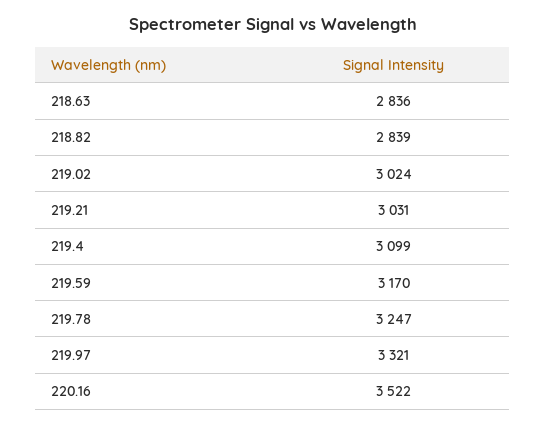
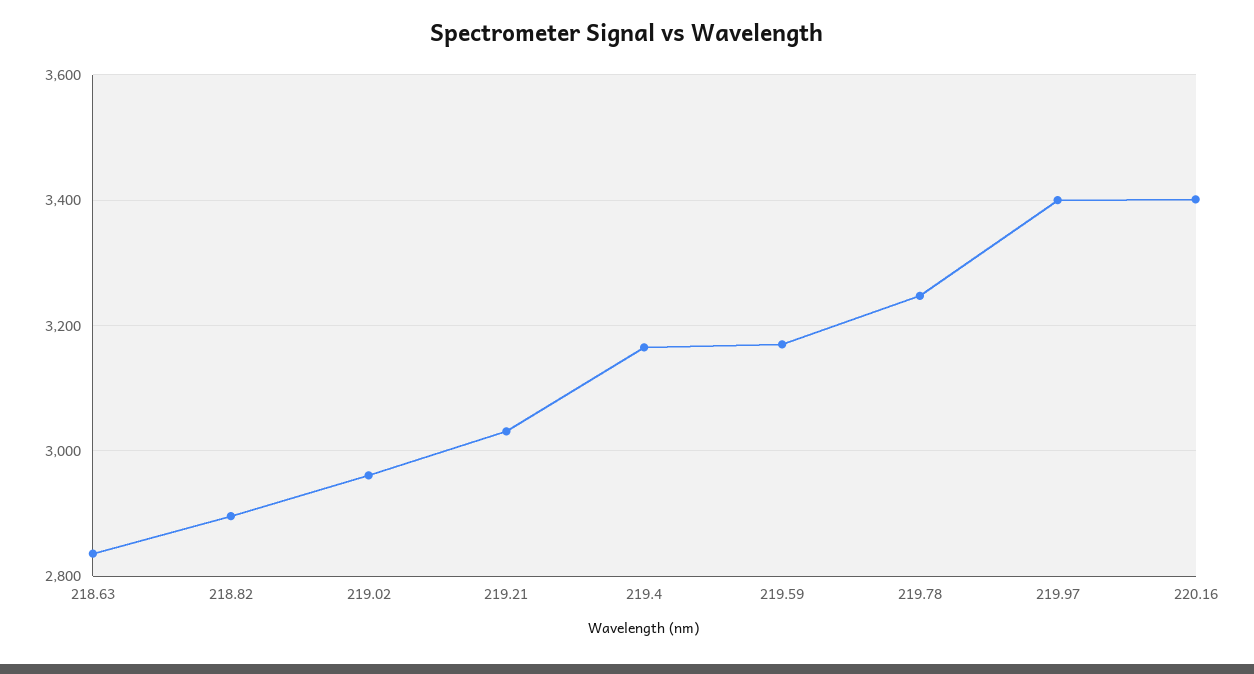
218.82: 2839 -> 2900
219.02: 3024 -> 2960
219.4: 3099 -> 3160
219.97: 3321 -> 3400
220.16: 3522 -> 3400

